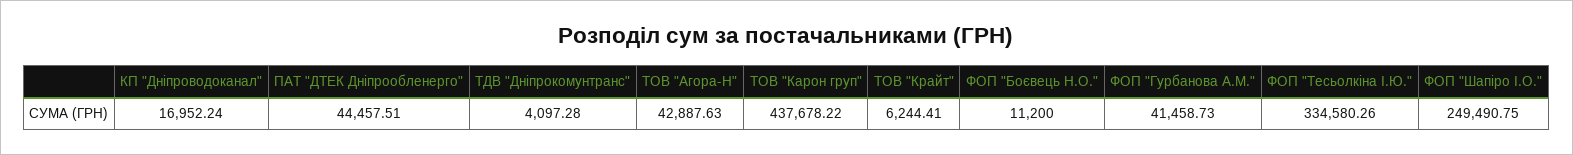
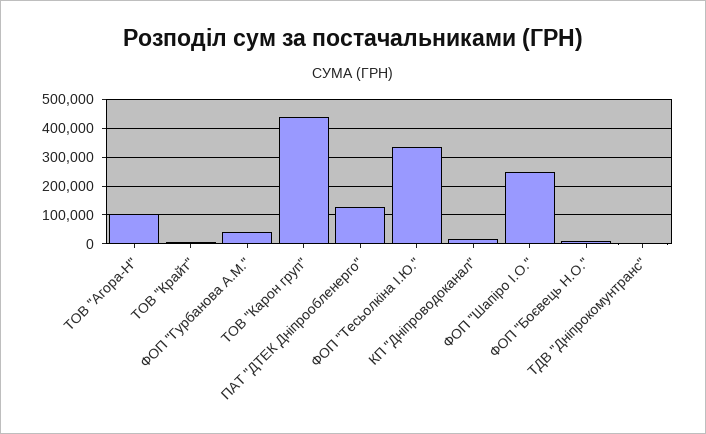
ПАТ "ДТЕК Дніпрообленерго": 44457.51 -> 125000
ТОВ "Агора-Н": 42887.63 -> 100000

